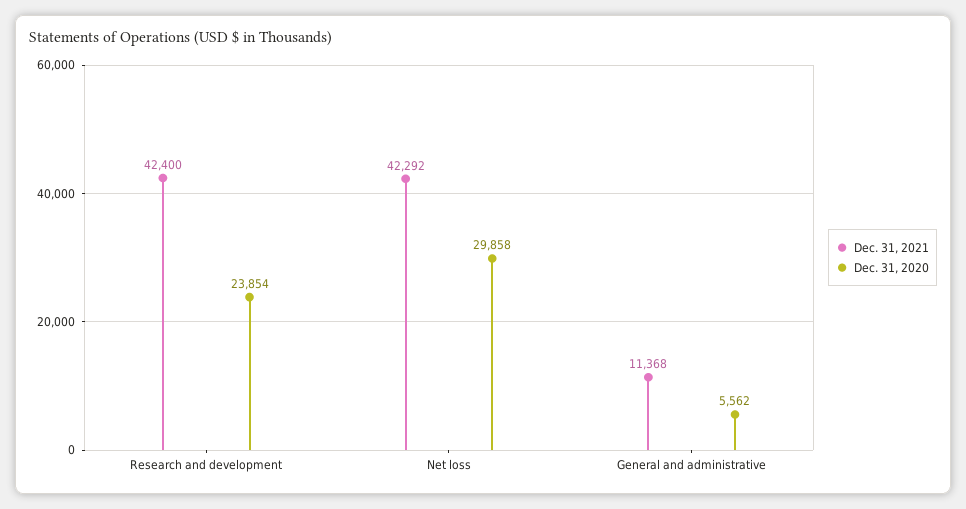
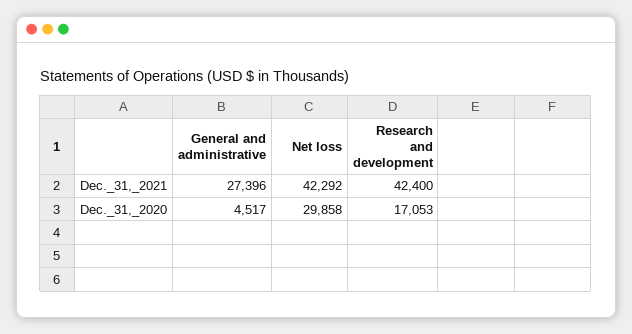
Dec. 31, 2020, Research and development: 23854 -> 17053
Dec. 31, 2021, General and administrative: 11368 -> 27396
Dec. 31, 2020, General and administrative: 5562 -> 4517

